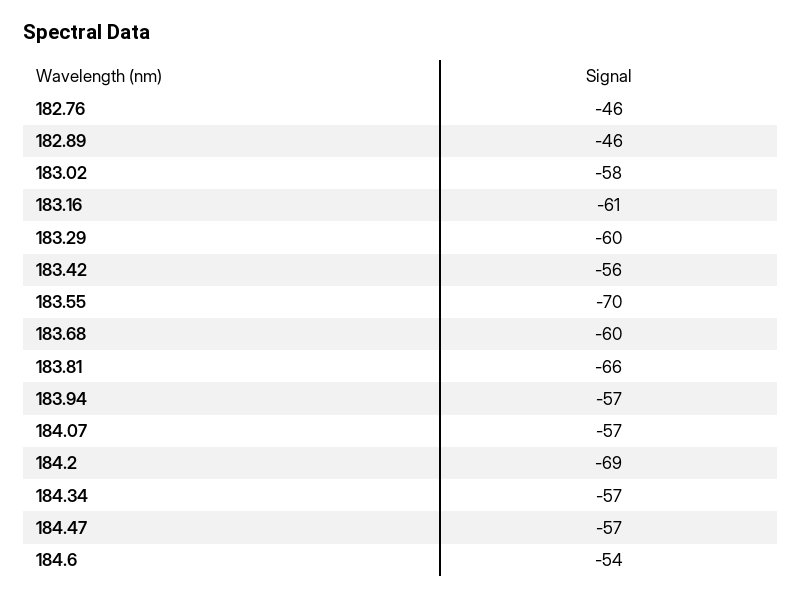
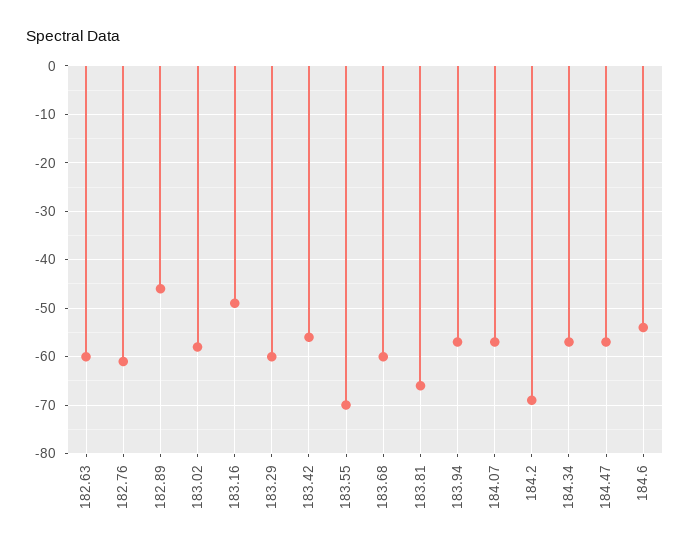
182.76: -46 -> -60
183.16: -61 -> -50
182.63: none -> -60

